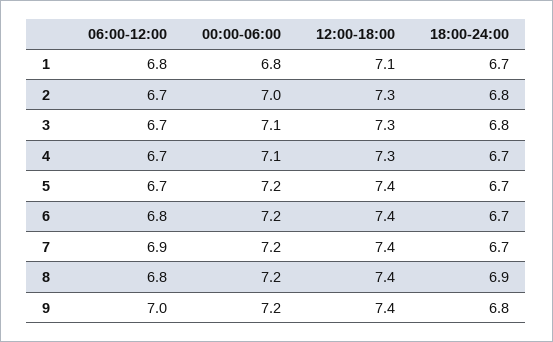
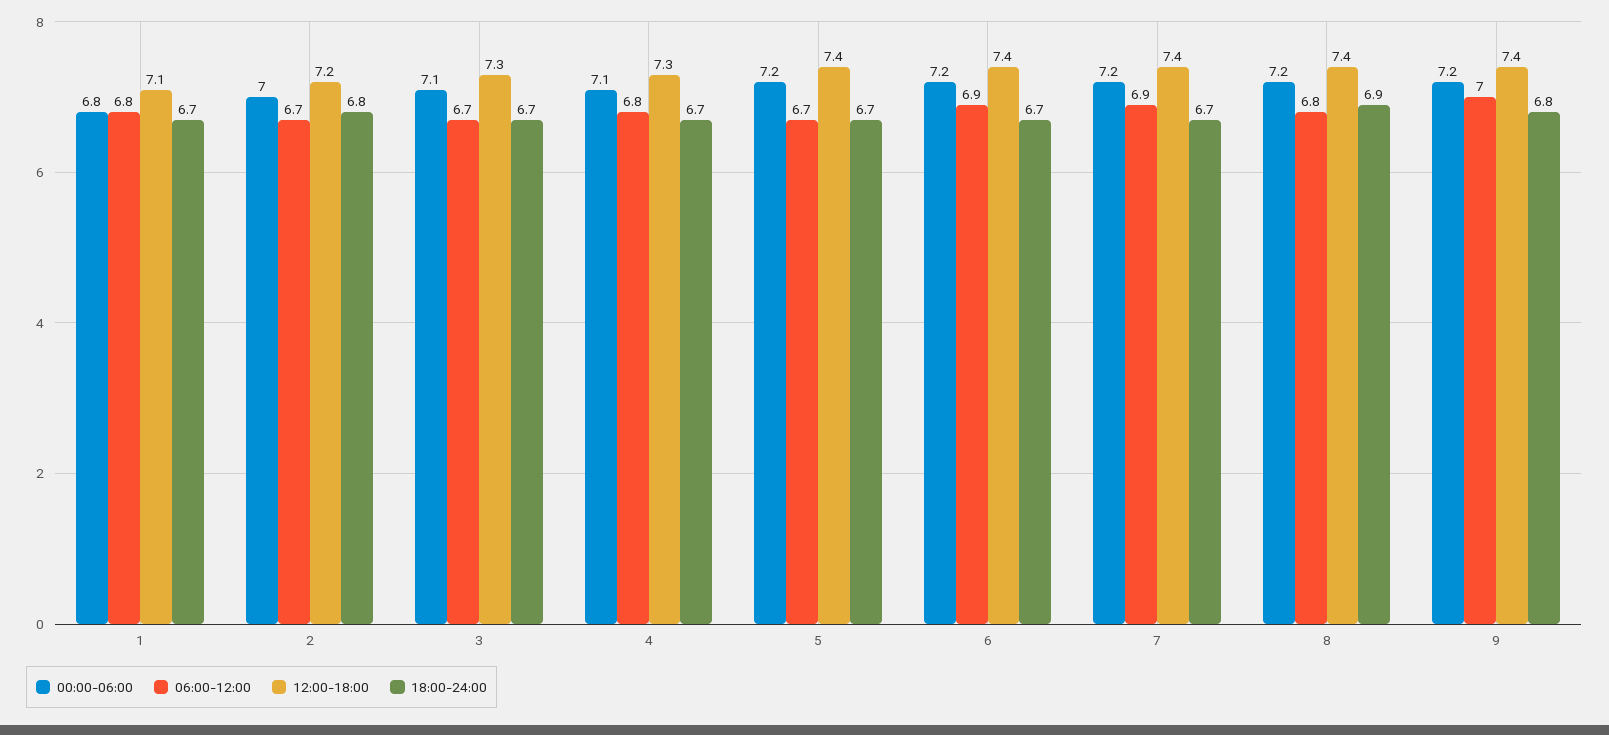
12:00-18:00, 2: 7.3 -> 7.2
18:00-24:00, 3: 6.8 -> 6.7
06:00-12:00, 4: 6.7 -> 6.8
06:00-12:00, 6: 6.8 -> 6.9

